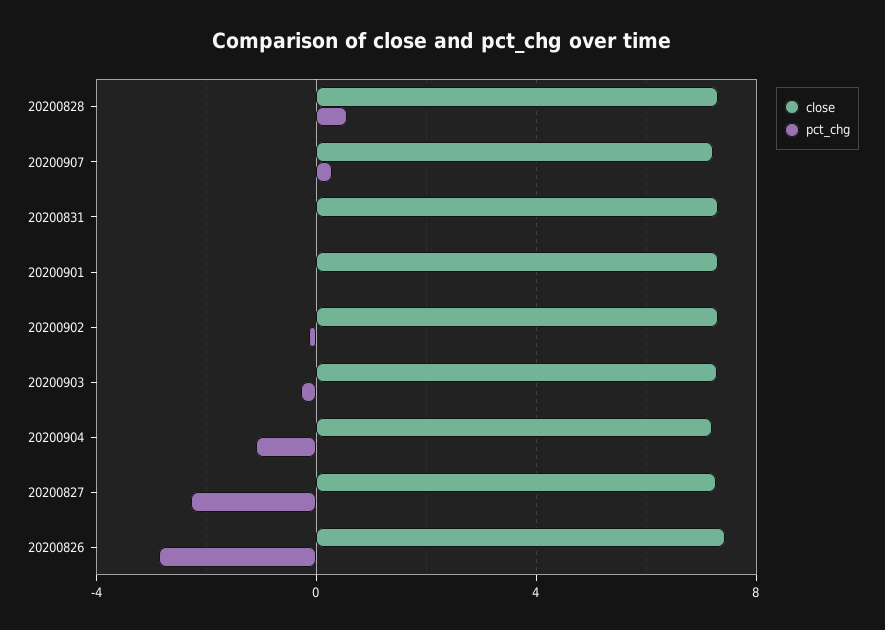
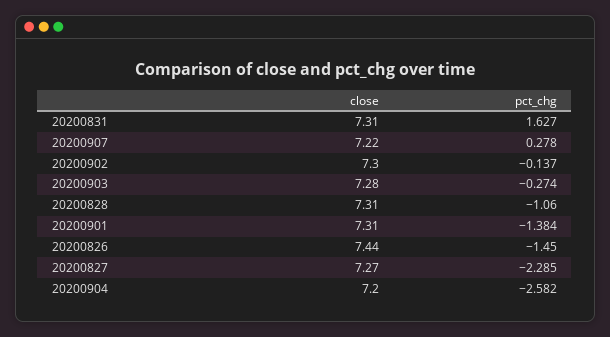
pct_chg, 20200828: 0.5 -> -1.06
pct_chg, 20200831: 0 -> 1.627
pct_chg, 20200901: 0 -> -1.384
pct_chg, 20200904: -1 -> -2.582
pct_chg, 20200826: -3 -> -1.45

